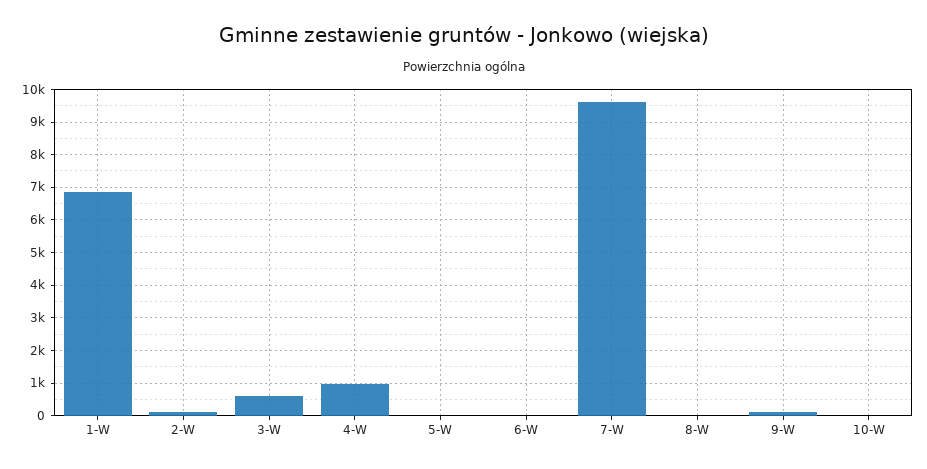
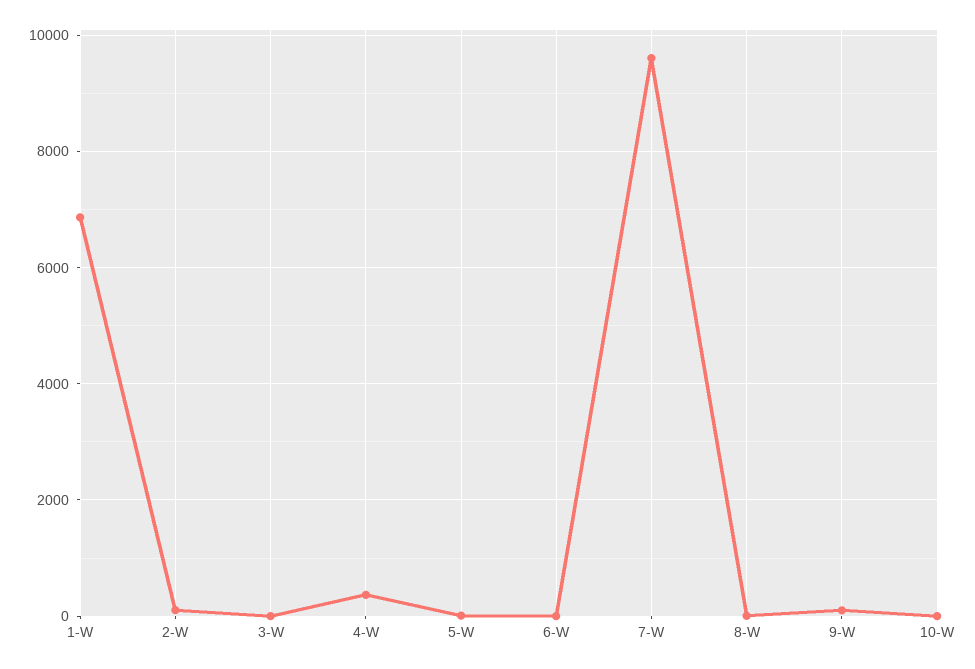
3-W: 600 -> 0
4-W: 1000 -> 400

